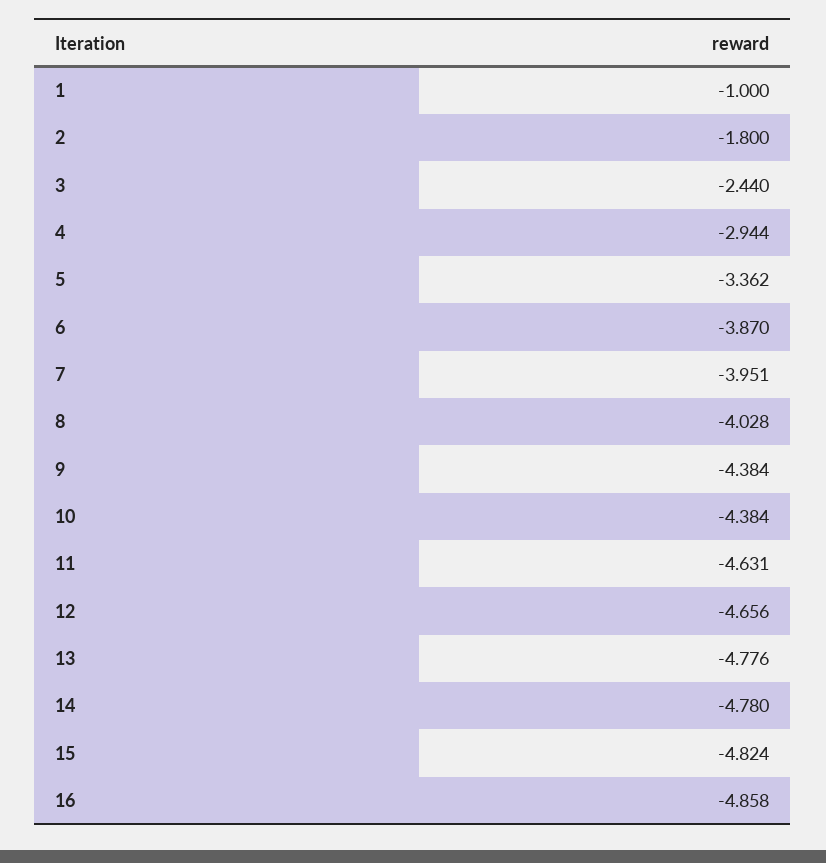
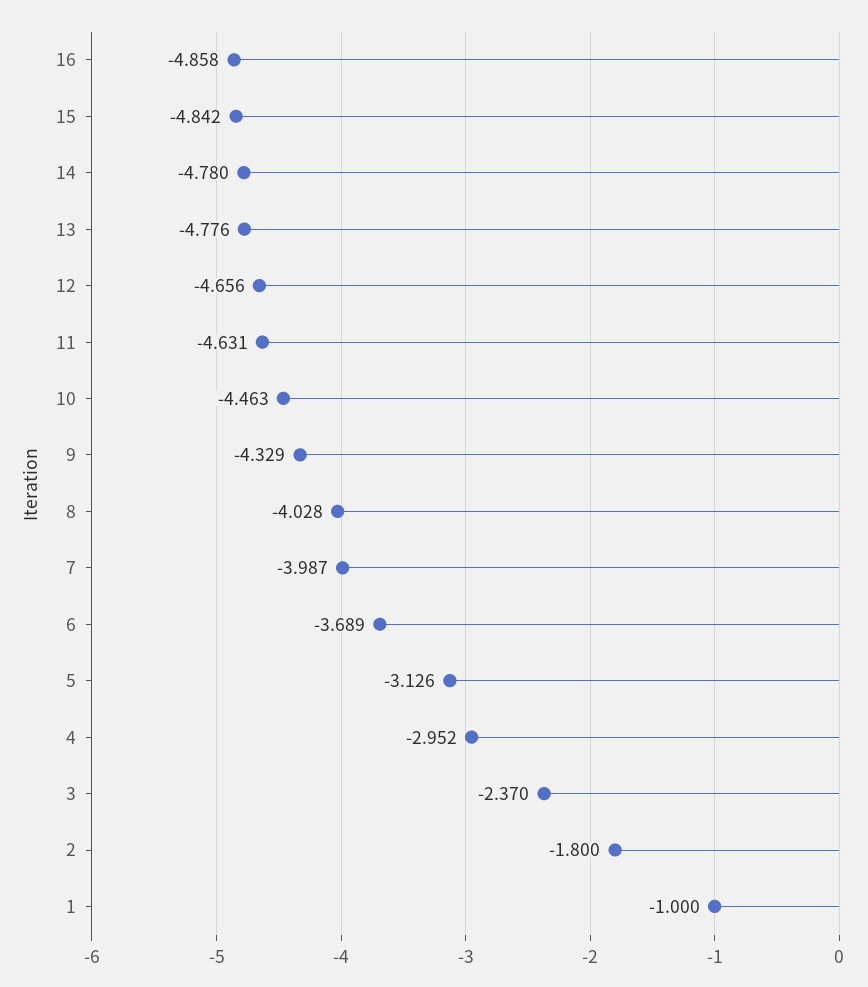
3: -2.44 -> -2.37
4: -2.944 -> -2.952
5: -3.362 -> -3.126
6: -3.87 -> -3.689
7: -3.951 -> -3.987
9: -4.384 -> -4.329
10: -4.384 -> -4.463
15: -4.824 -> -4.842

